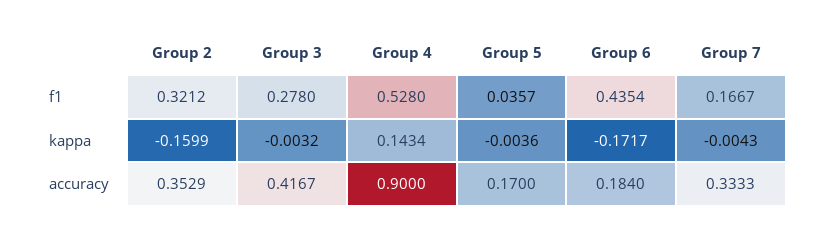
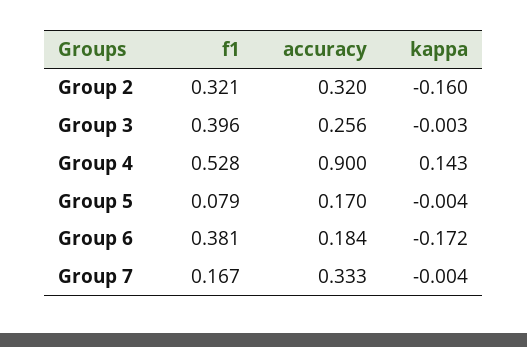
Group 3, f1: 0.278 -> 0.396
Group 5, f1: 0.0357 -> 0.079
Group 6, f1: 0.4354 -> 0.381
Group 2, accuracy: 0.3529 -> 0.32
Group 3, accuracy: 0.4167 -> 0.256

